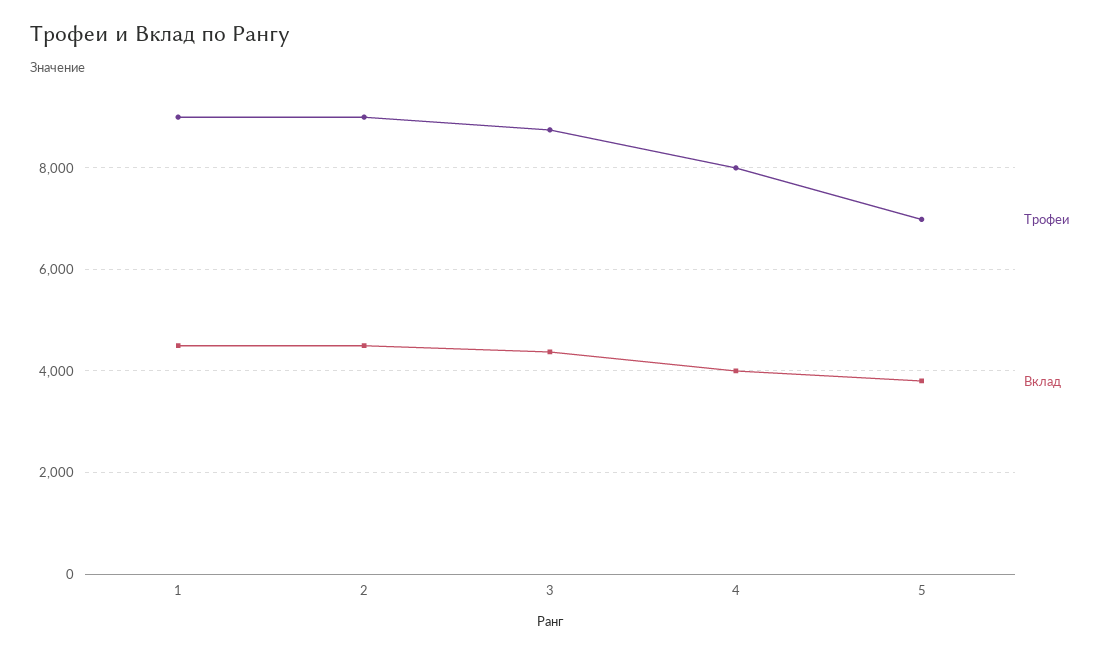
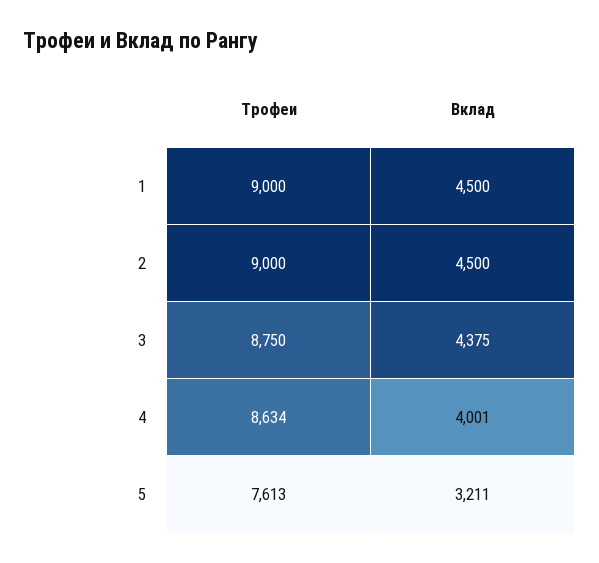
Трофеи, 4: 8000 -> 8634
Трофеи, 5: 7000 -> 7613
Вклад, 5: 3800 -> 3211

